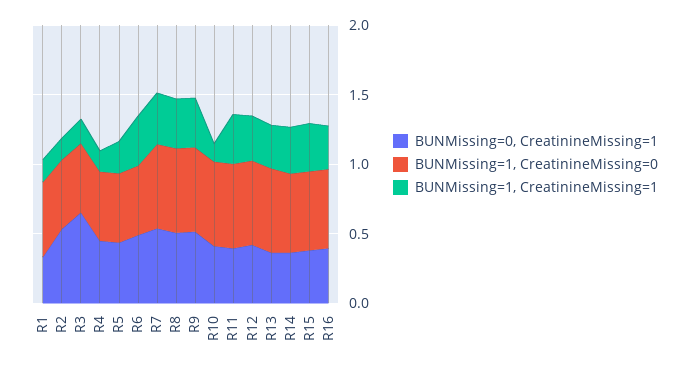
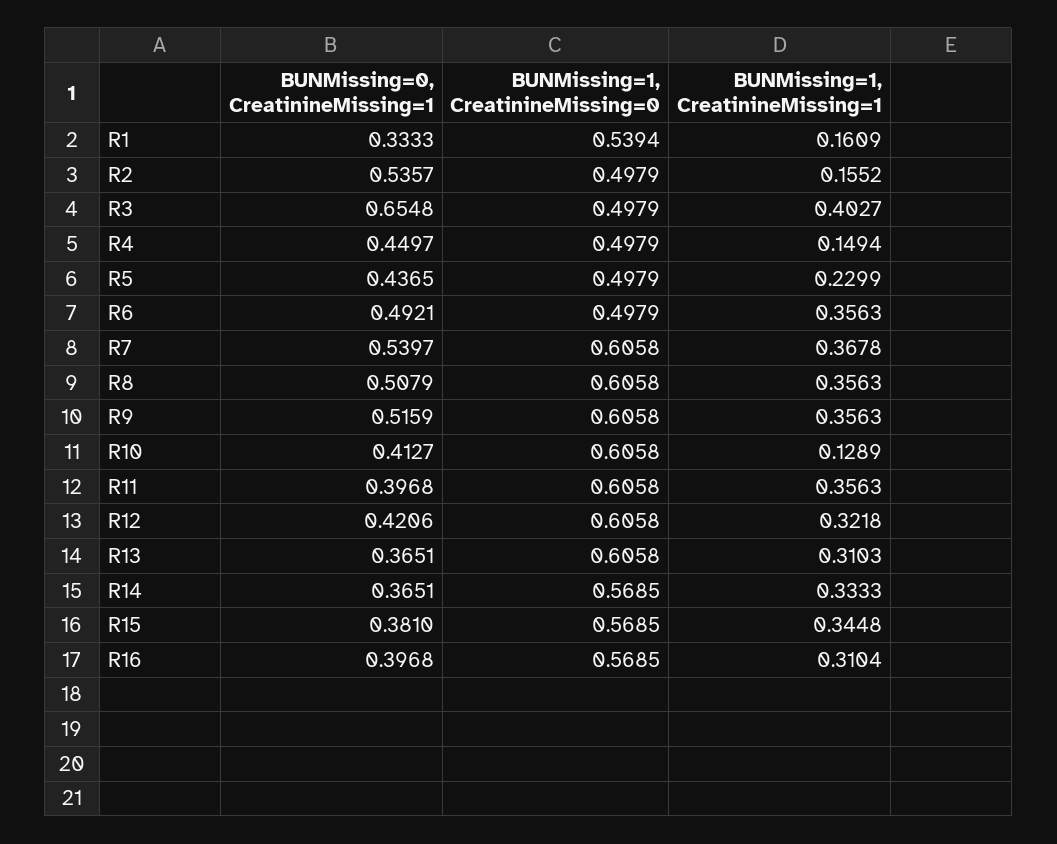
BUNMissing=1, CreatinineMissing=1, R3: 0.2 -> 0.4027

